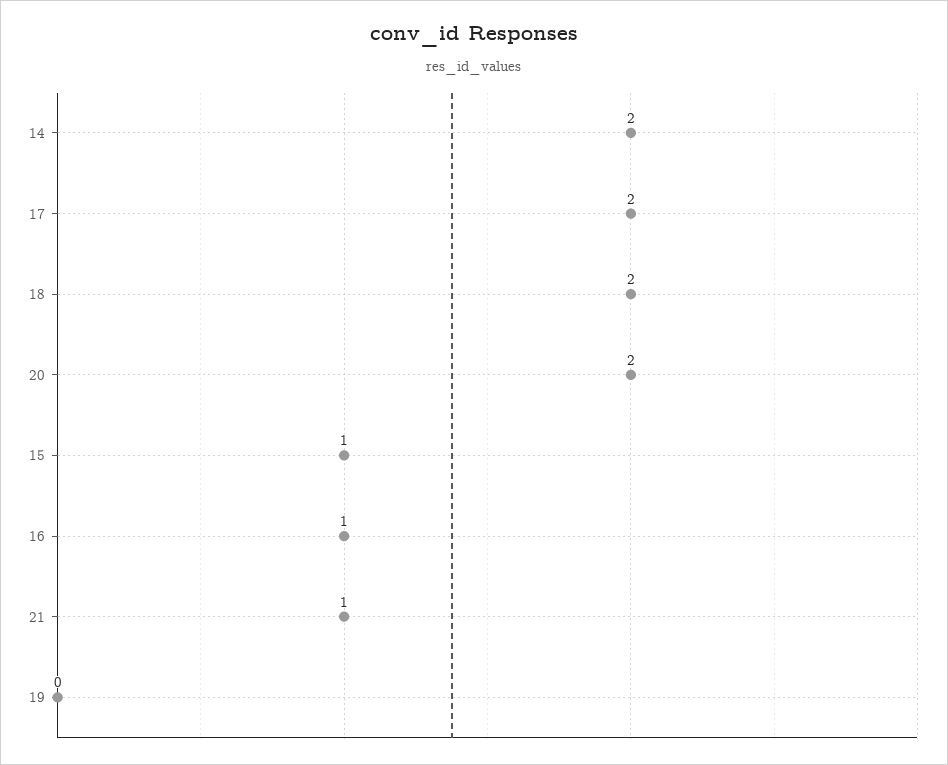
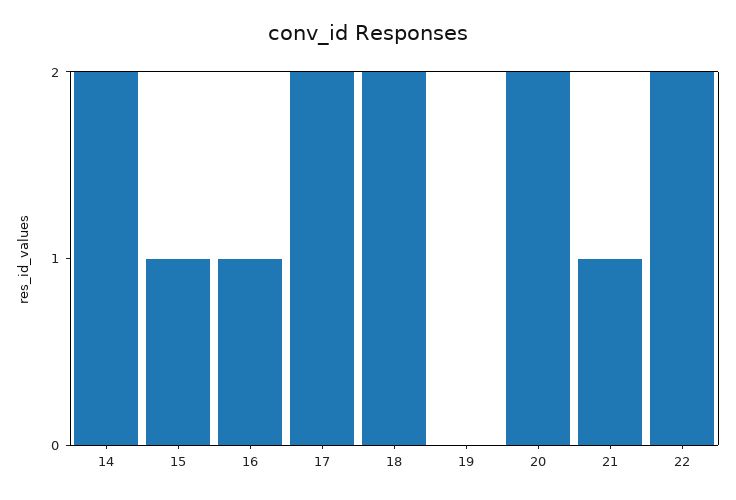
22: none -> 2

